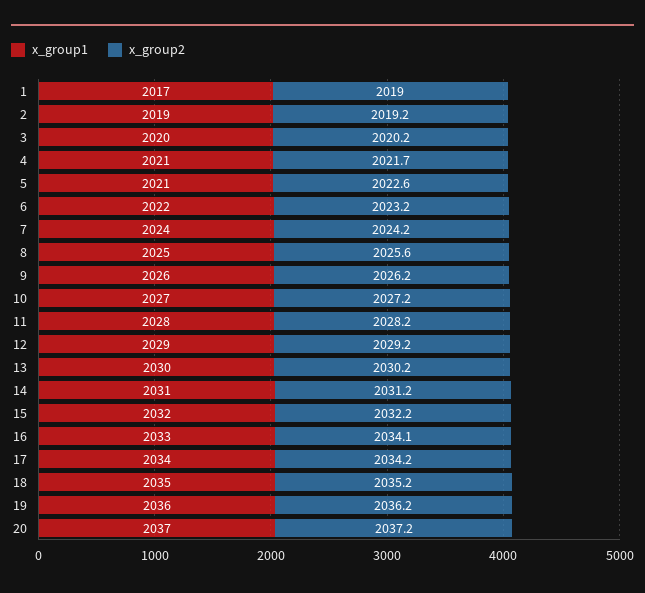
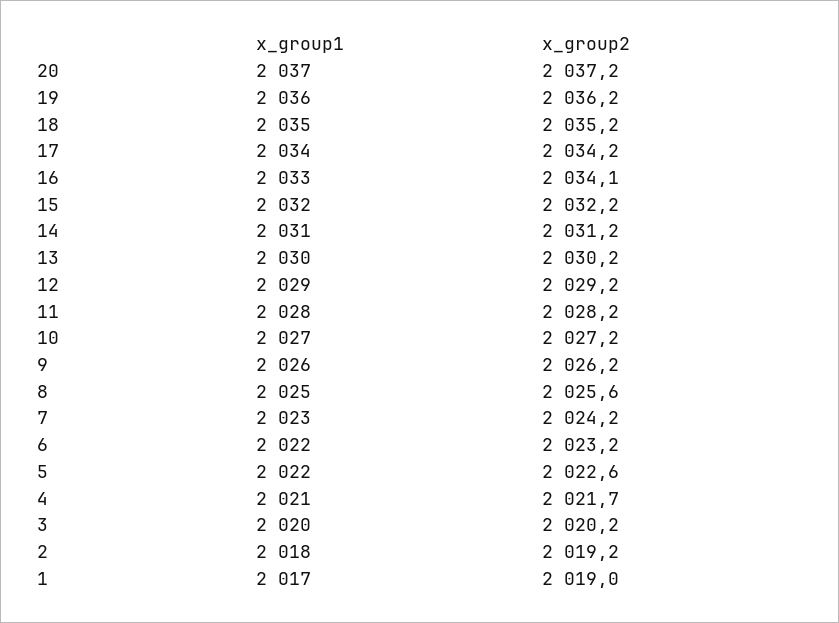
x_group1, 2: 2019 -> 2018
x_group1, 5: 2021 -> 2022
x_group1, 7: 2024 -> 2023

